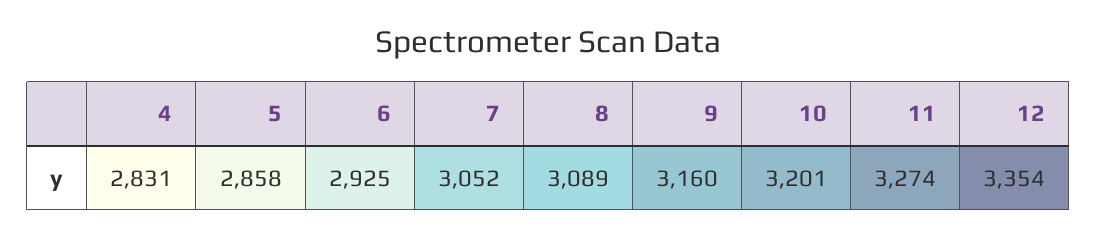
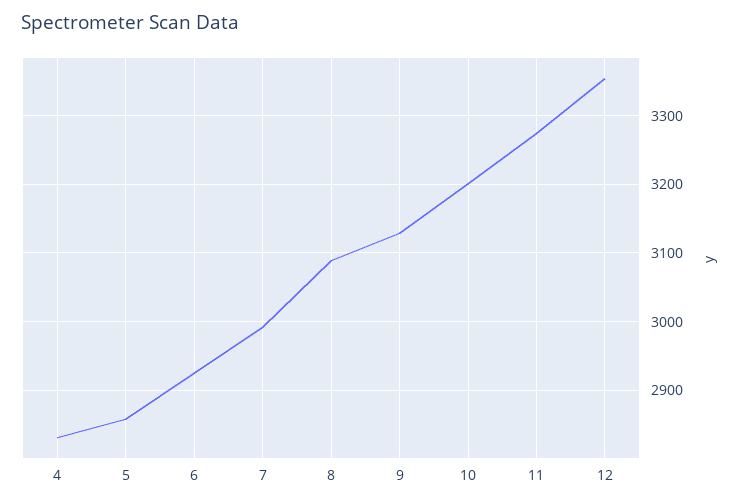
7: 3052 -> 2990
9: 3160 -> 3130

